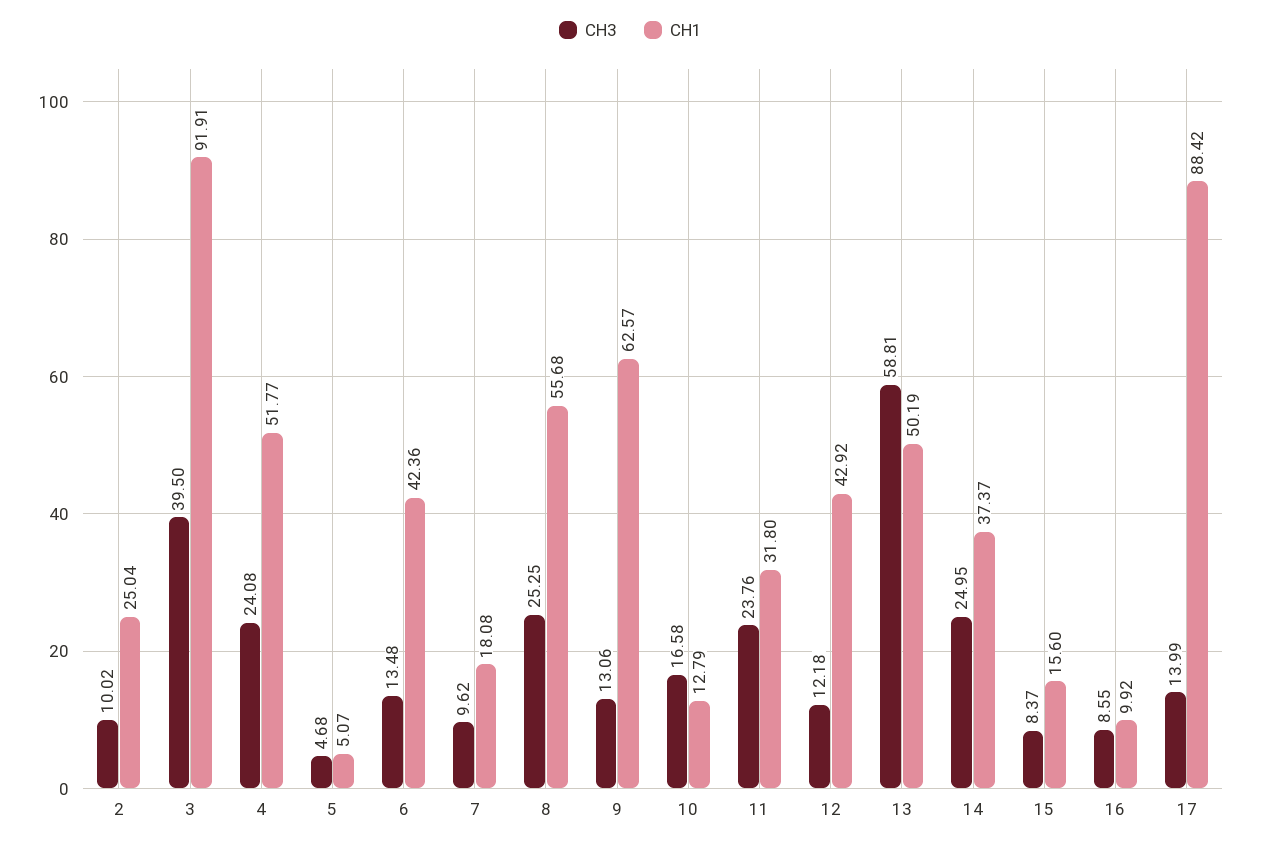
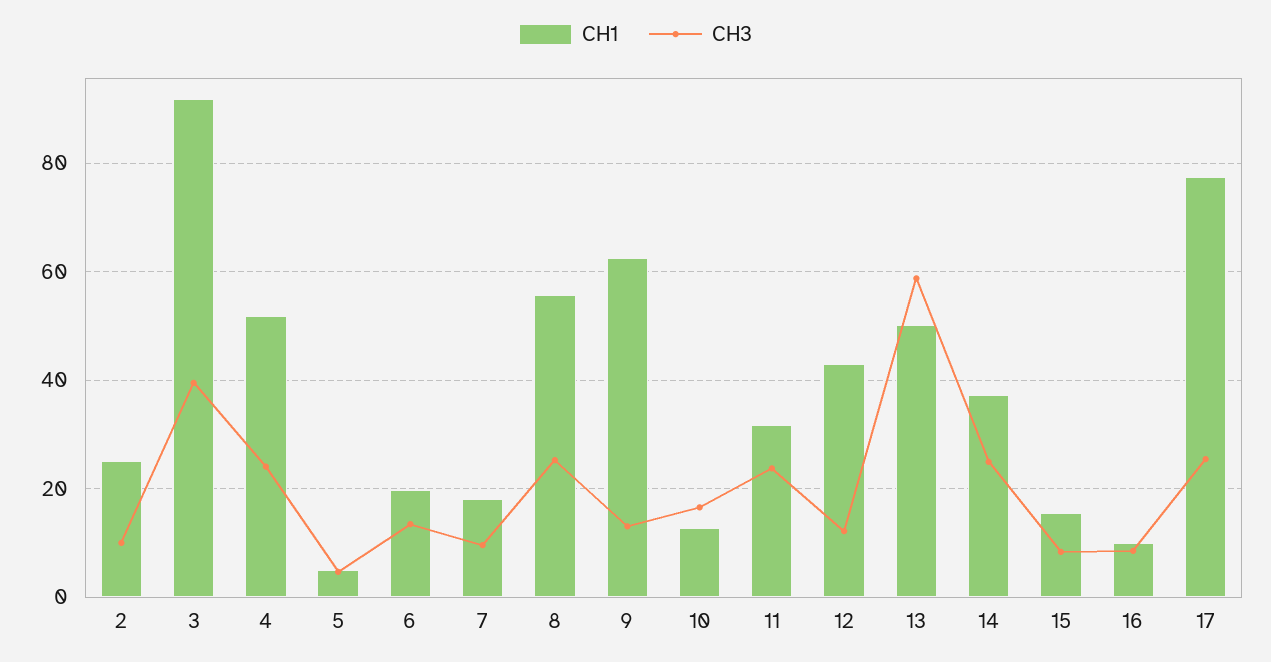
CH1, 6: 42.36 -> 20
CH3, 17: 13.99 -> 26
CH1, 17: 88.42 -> 78

